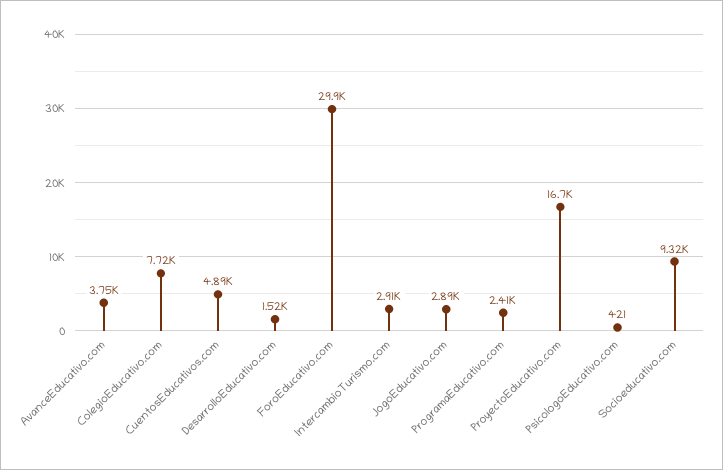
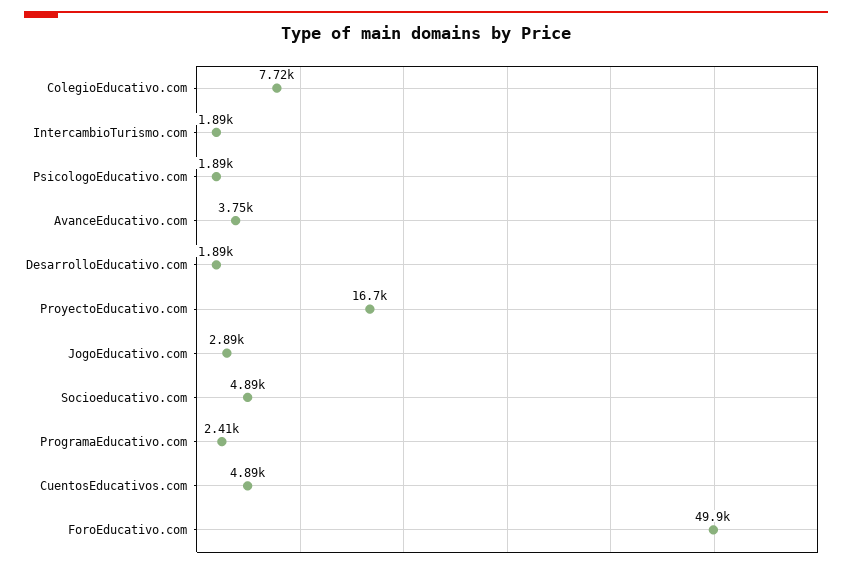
DesarrolloEducativo.com: 1520 -> 1890
ForoEducativo.com: 29900 -> 49900
IntercambioTurismo.com: 2910 -> 1890
PsicologoEducativo.com: 421 -> 1890
Socioeducativo.com: 9320 -> 4890

